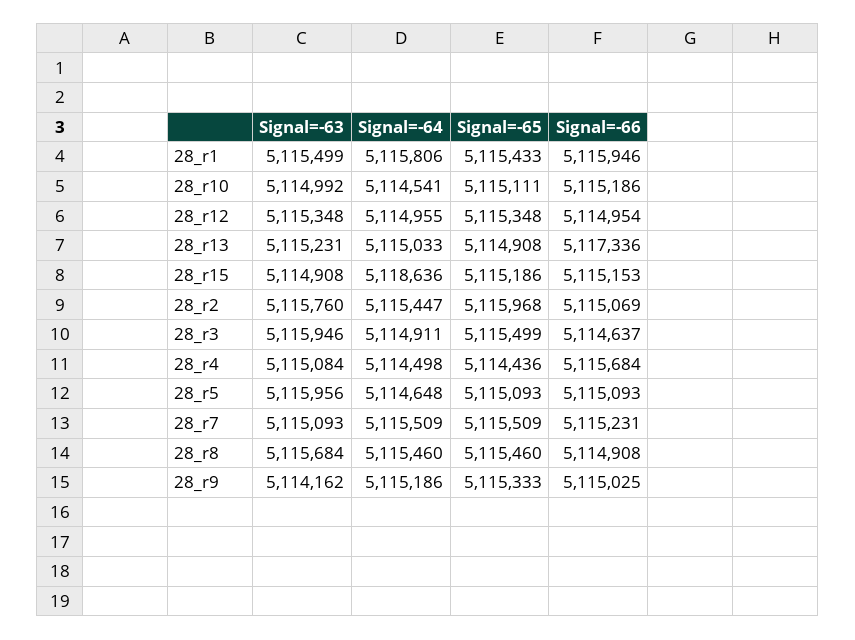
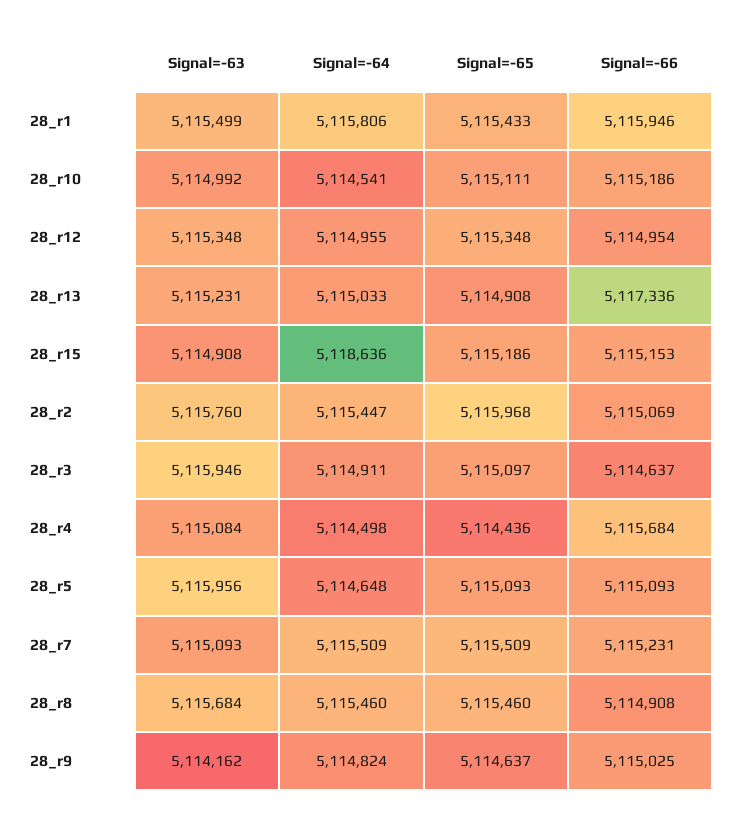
Signal=-65, 28_r3: 5115499 -> 5115097
Signal=-64, 28_r9: 5115186 -> 5114824
Signal=-65, 28_r9: 5115333 -> 5114637

